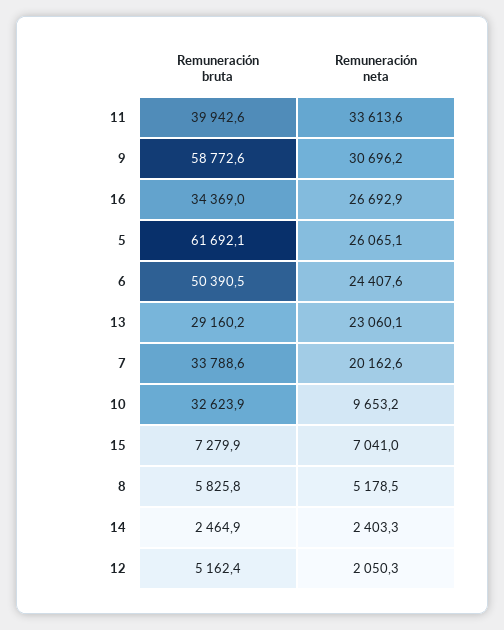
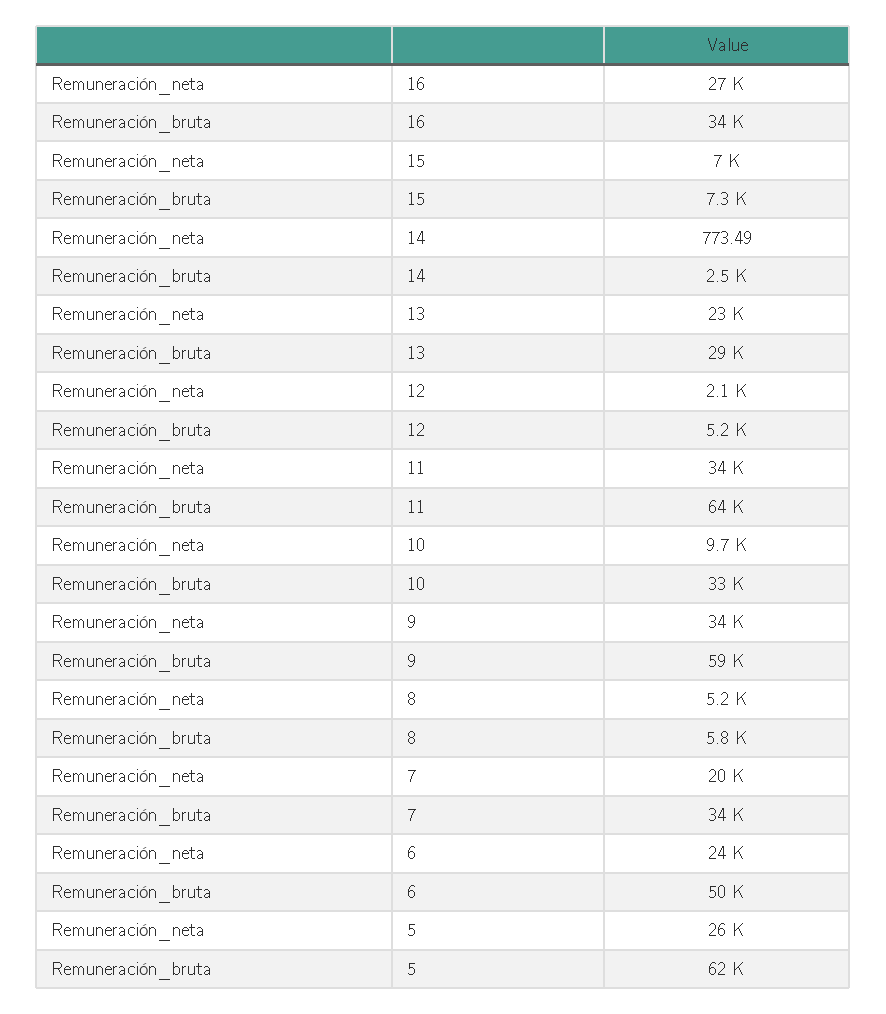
Remuneración bruta, 11: 39942.6 -> 64000
Remuneración neta, 9: 30696.2 -> 34000
Remuneración neta, 14: 2403.3 -> 773.49

